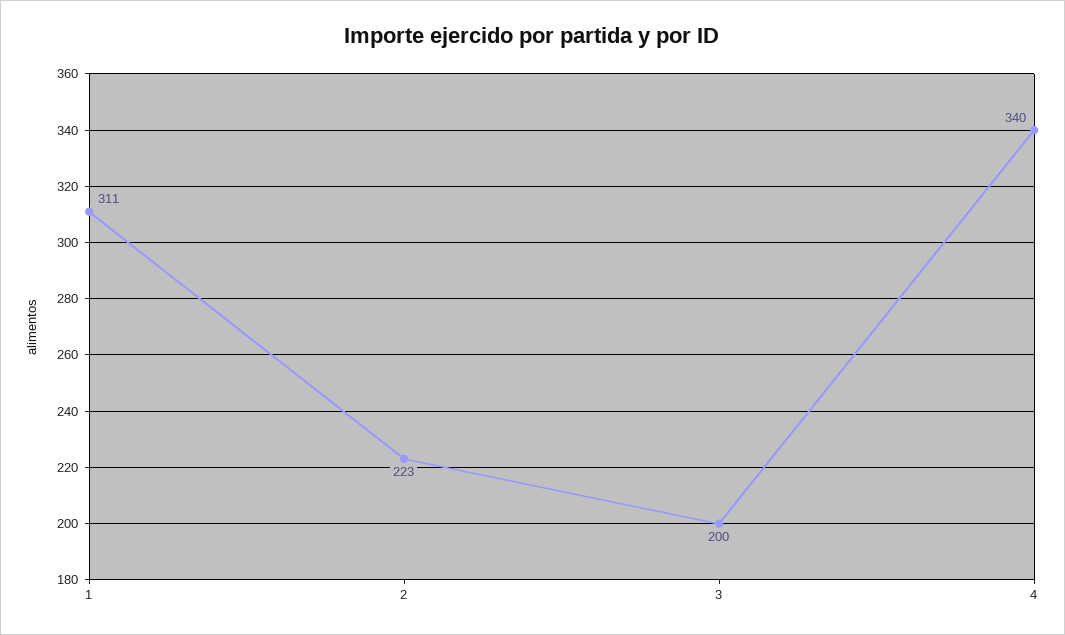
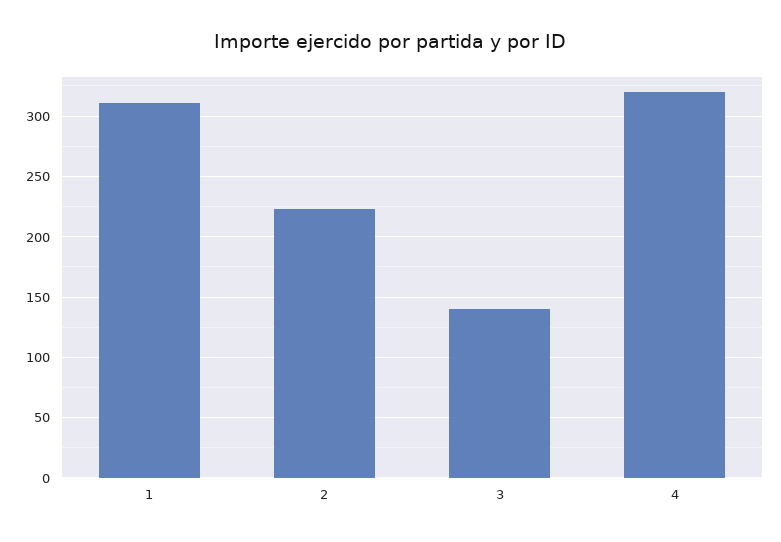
3: 200 -> 140
4: 340 -> 320

